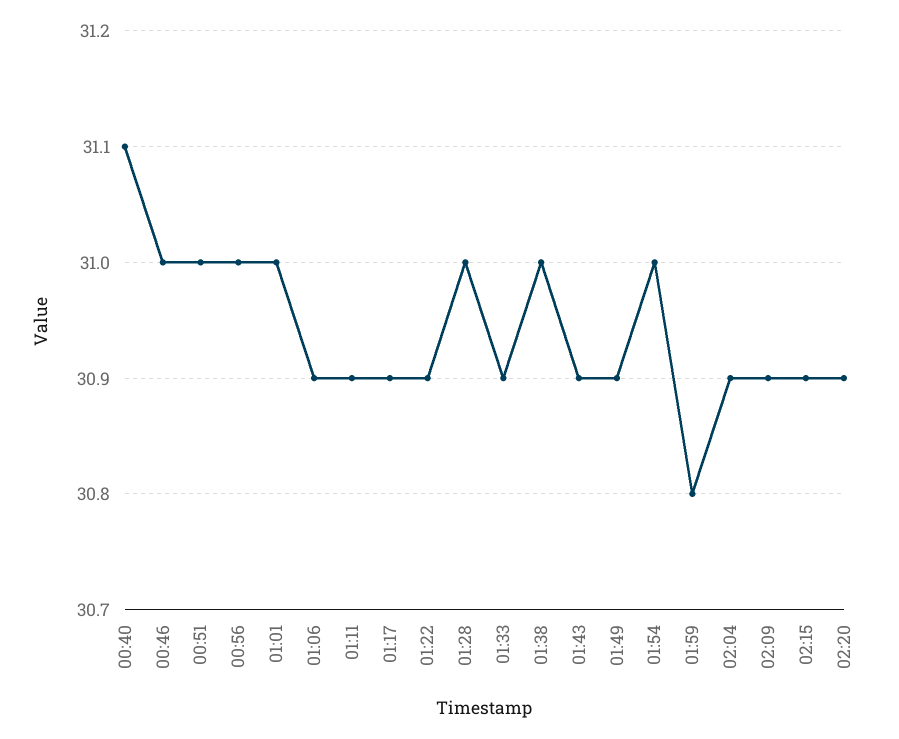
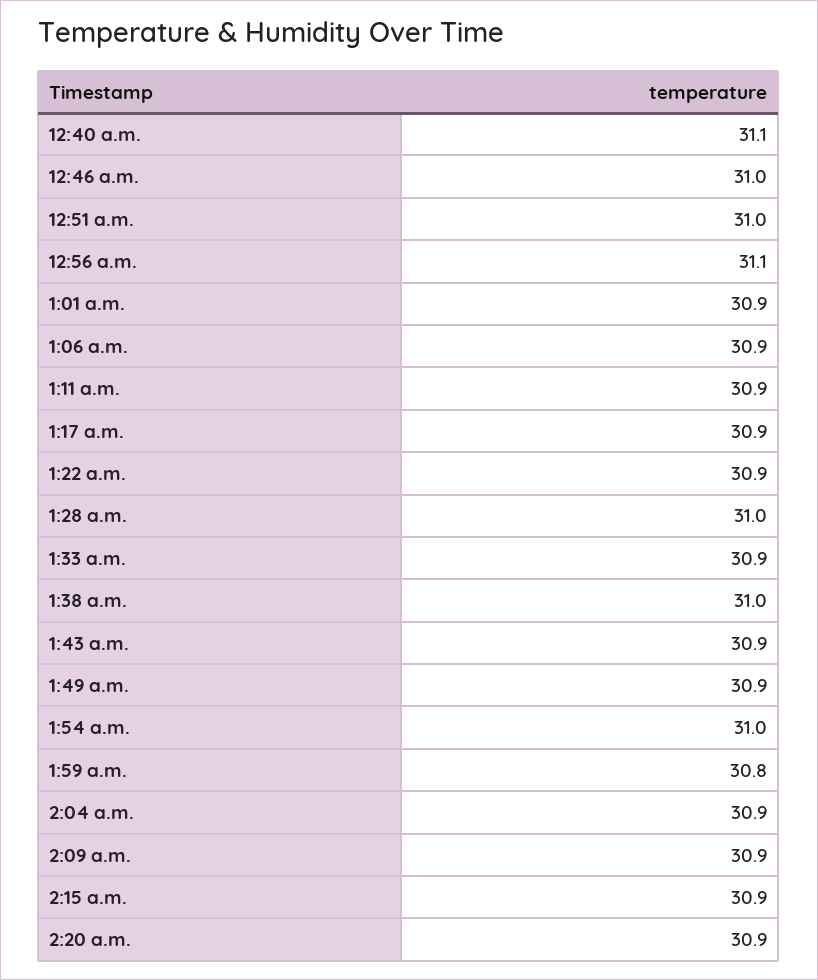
00:56: 31 -> 31.1
01:01: 31 -> 30.9

